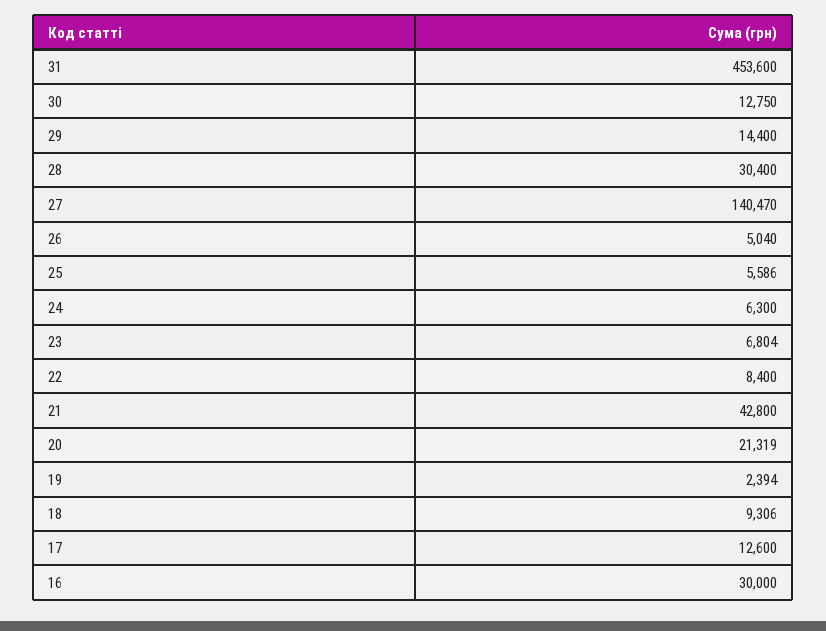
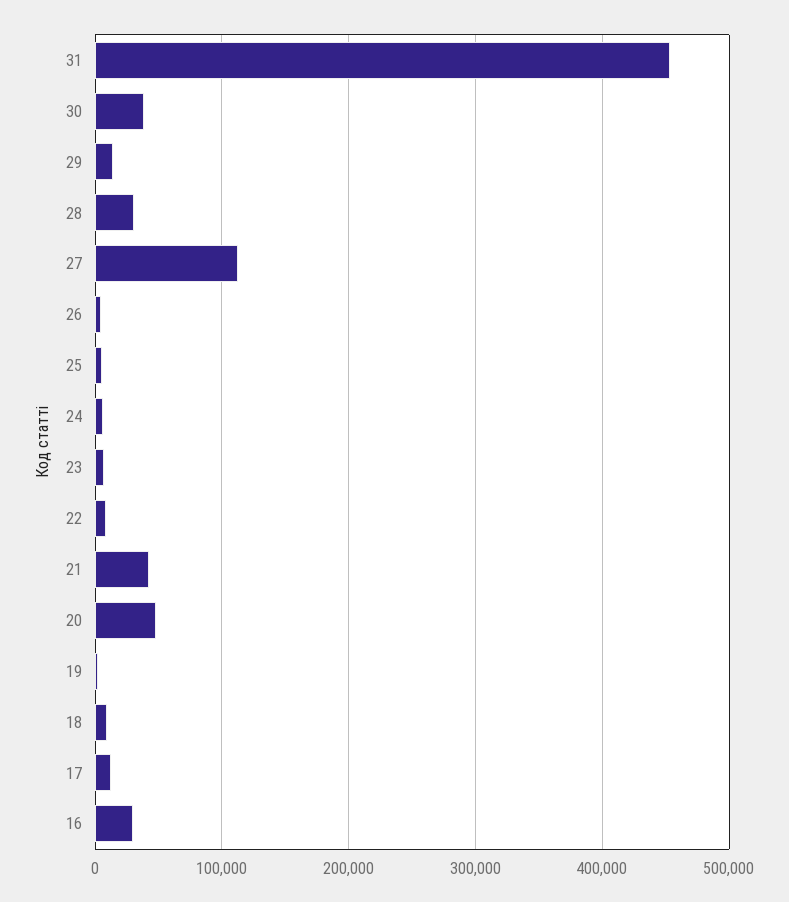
30: 12750 -> 40000
27: 140470 -> 110000
20: 21319 -> 50000

